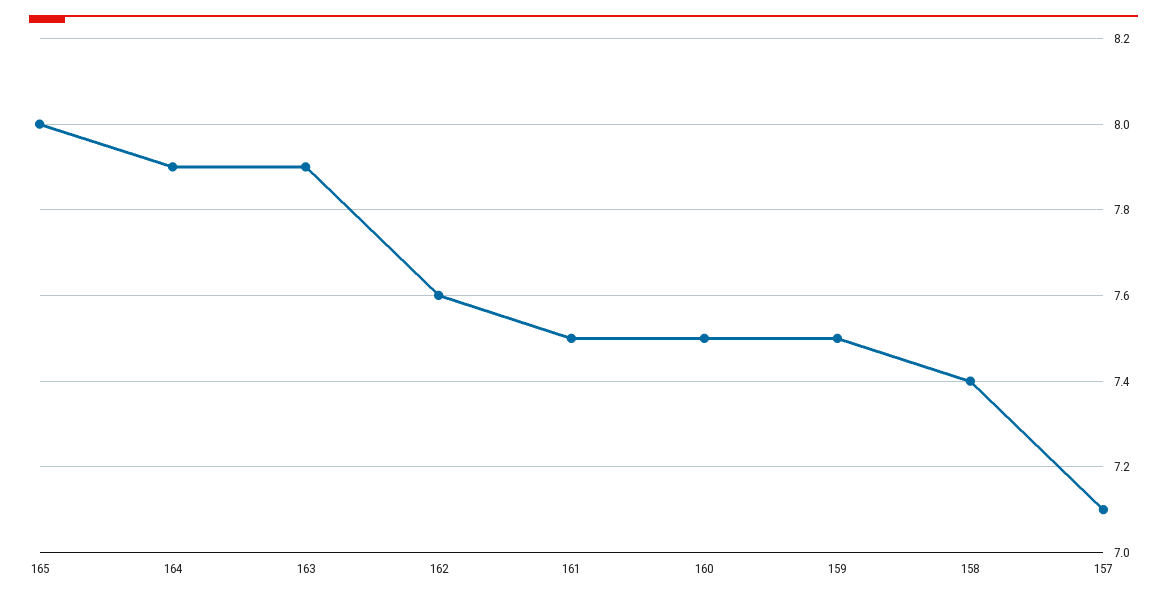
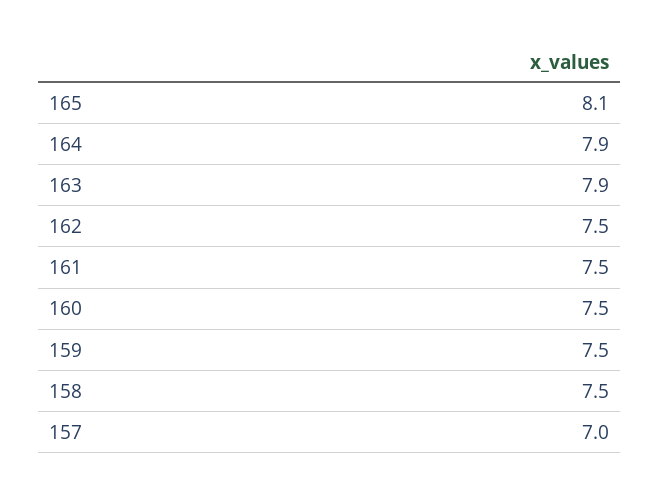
165: 8 -> 8.1
162: 7.6 -> 7.5
158: 7.4 -> 7.5
157: 7.1 -> 7

